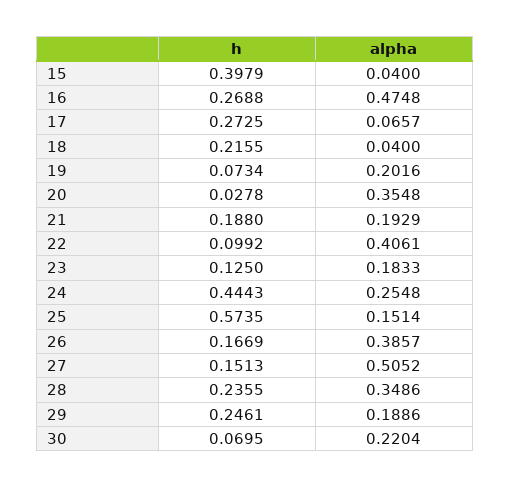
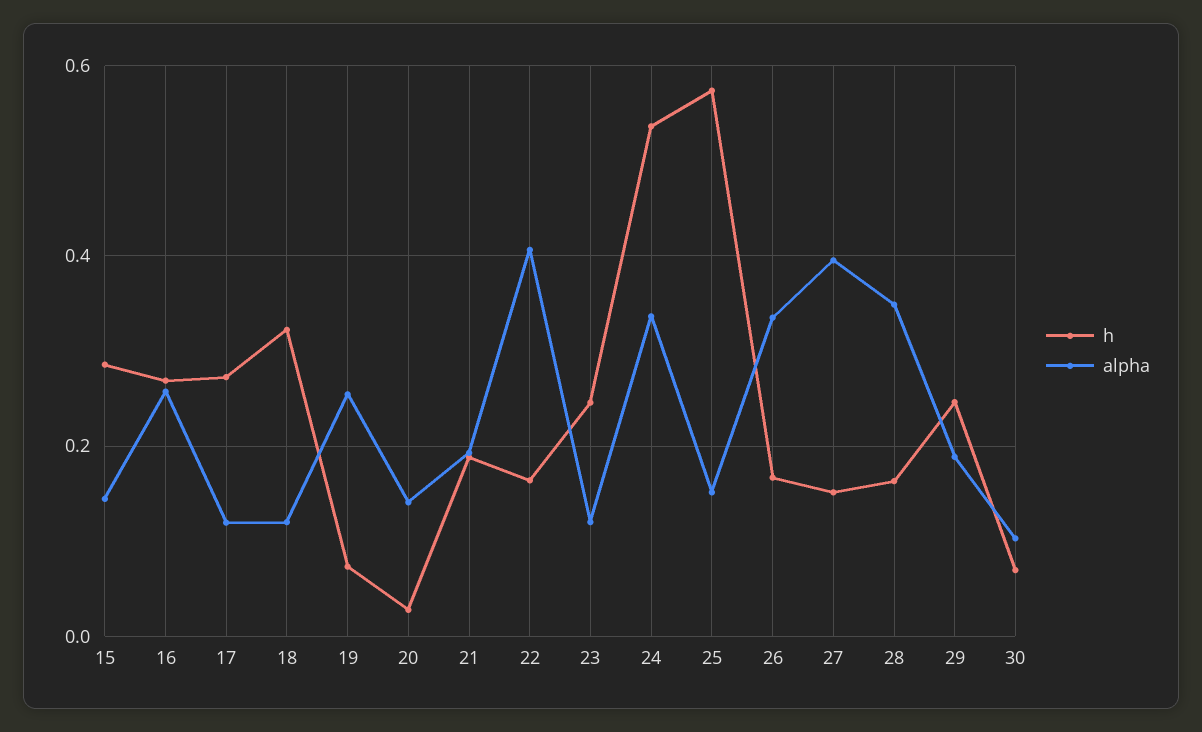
h, 15: 0.3979 -> 0.28
alpha, 15: 0.04 -> 0.14
alpha, 16: 0.4748 -> 0.26
alpha, 17: 0.0657 -> 0.12
h, 18: 0.2155 -> 0.32
alpha, 18: 0.04 -> 0.12
alpha, 19: 0.2016 -> 0.26
alpha, 20: 0.3548 -> 0.14
h, 22: 0.0992 -> 0.16
h, 23: 0.125 -> 0.24
alpha, 23: 0.1833 -> 0.12
h, 24: 0.4443 -> 0.54
alpha, 24: 0.2548 -> 0.34
alpha, 26: 0.3857 -> 0.34
alpha, 27: 0.5052 -> 0.4
h, 28: 0.2355 -> 0.16
alpha, 30: 0.2204 -> 0.1

